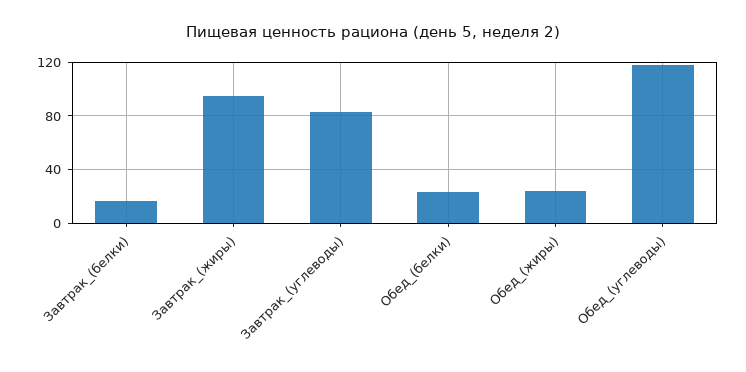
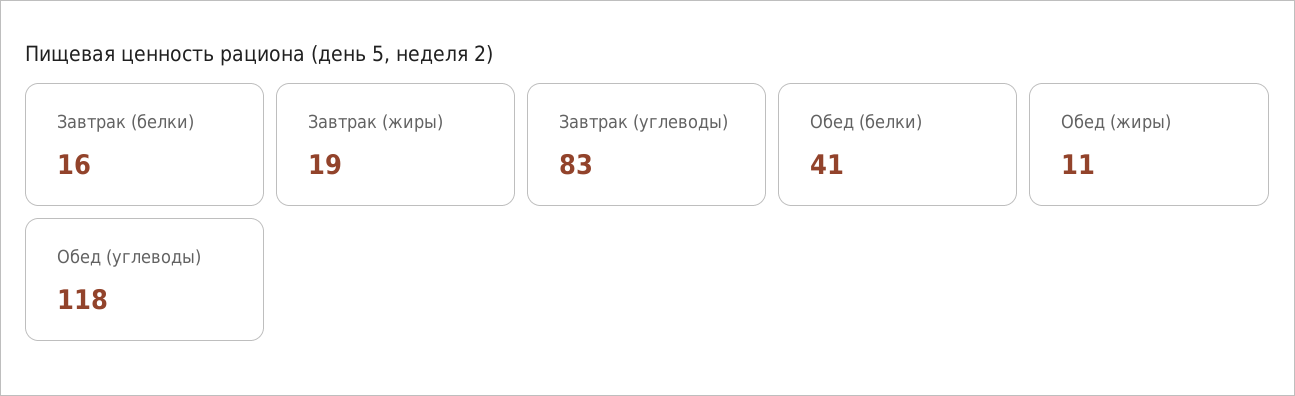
Завтрак_(жиры): 95 -> 19
Обед_(белки): 25 -> 41
Обед_(жиры): 25 -> 11

